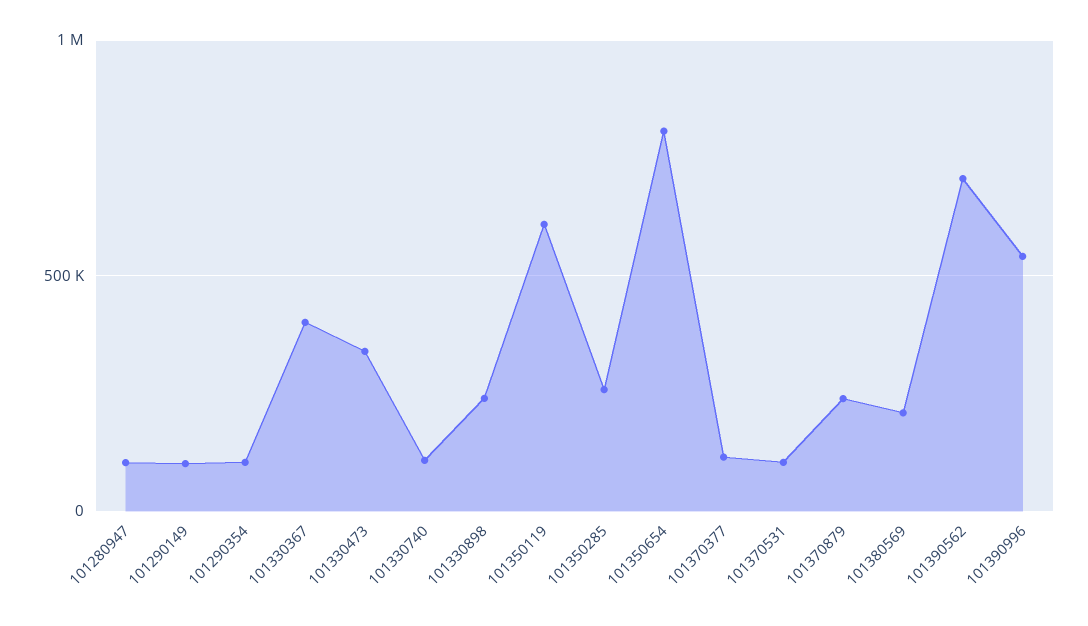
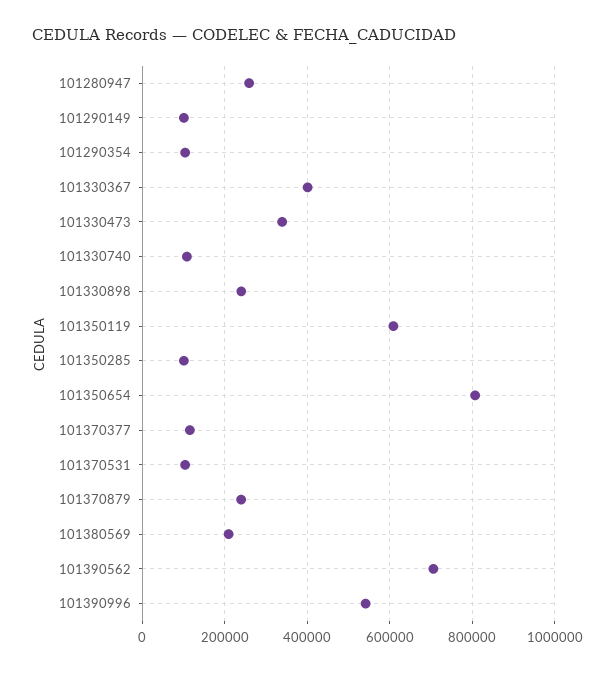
101280947: 100000 -> 260000
101350285: 250000 -> 100000

